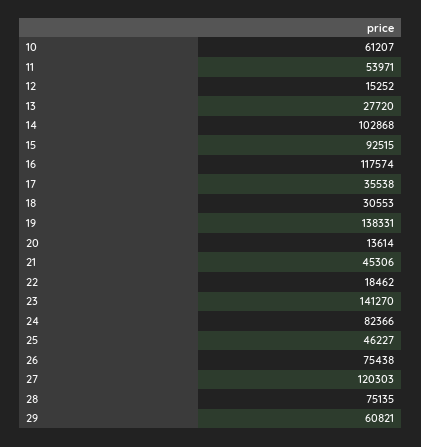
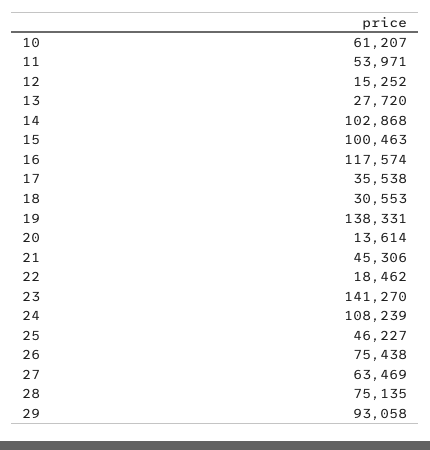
15: 92515 -> 100463
24: 82366 -> 108239
27: 120303 -> 63469
29: 60821 -> 93058

